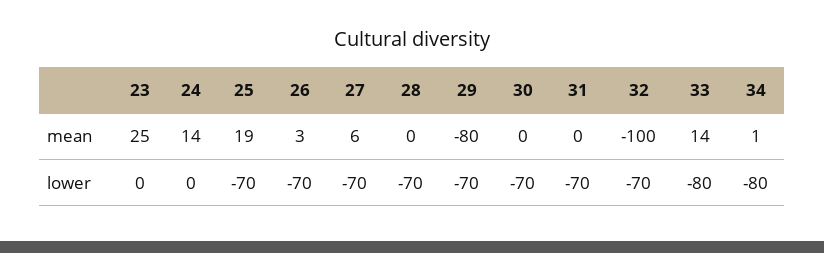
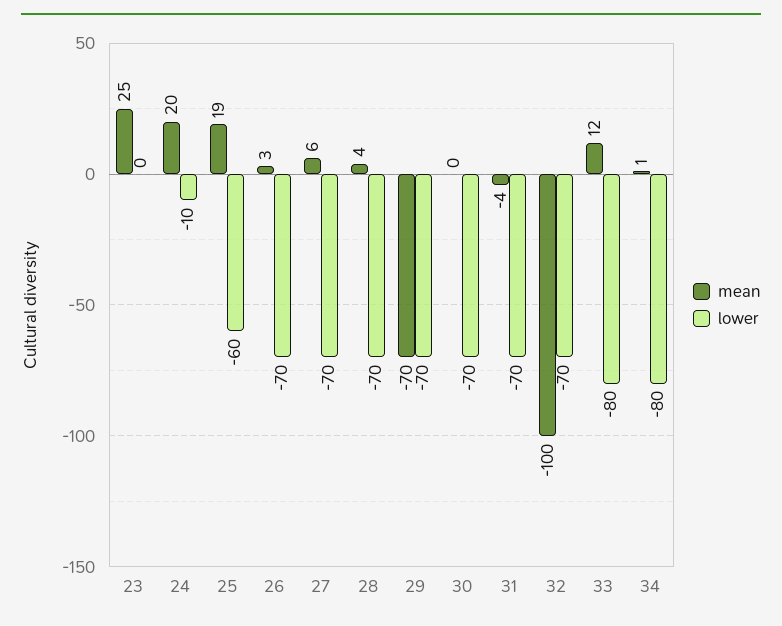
mean, 24: 14 -> 20
mean, 28: 0 -> 4
mean, 29: -80 -> -70
mean, 31: 0 -> -4
mean, 33: 14 -> 12
lower, 24: 0 -> -10
lower, 25: -70 -> -60

